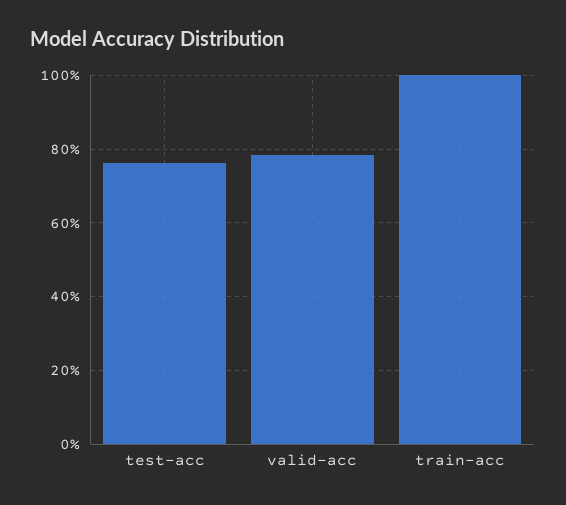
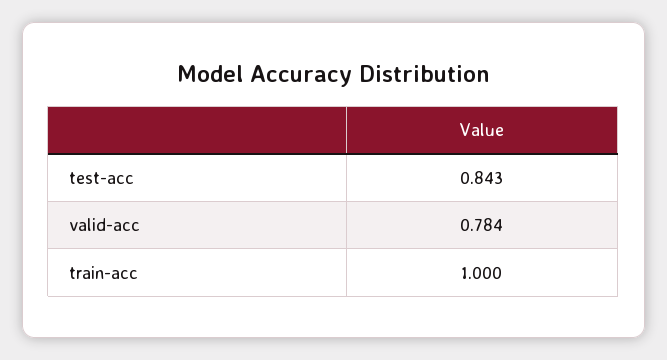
test-acc: 0.76 -> 0.843

